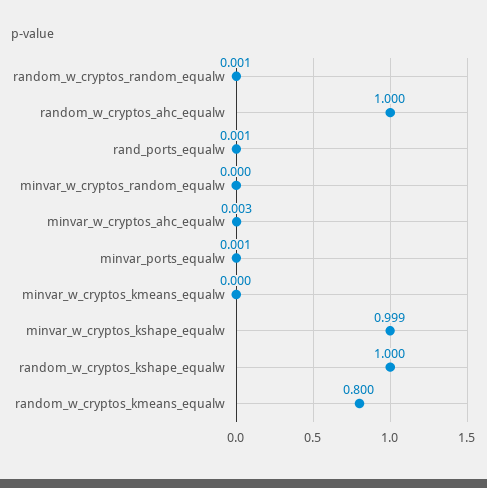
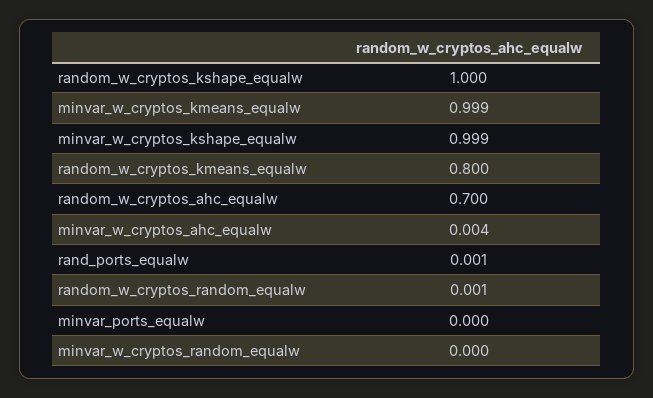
random_w_cryptos_ahc_equalw: 1 -> 0.7
minvar_w_cryptos_ahc_equalw: 0.003 -> 0.004
minvar_ports_equalw: 0.001 -> 0
minvar_w_cryptos_kmeans_equalw: 0 -> 0.999

